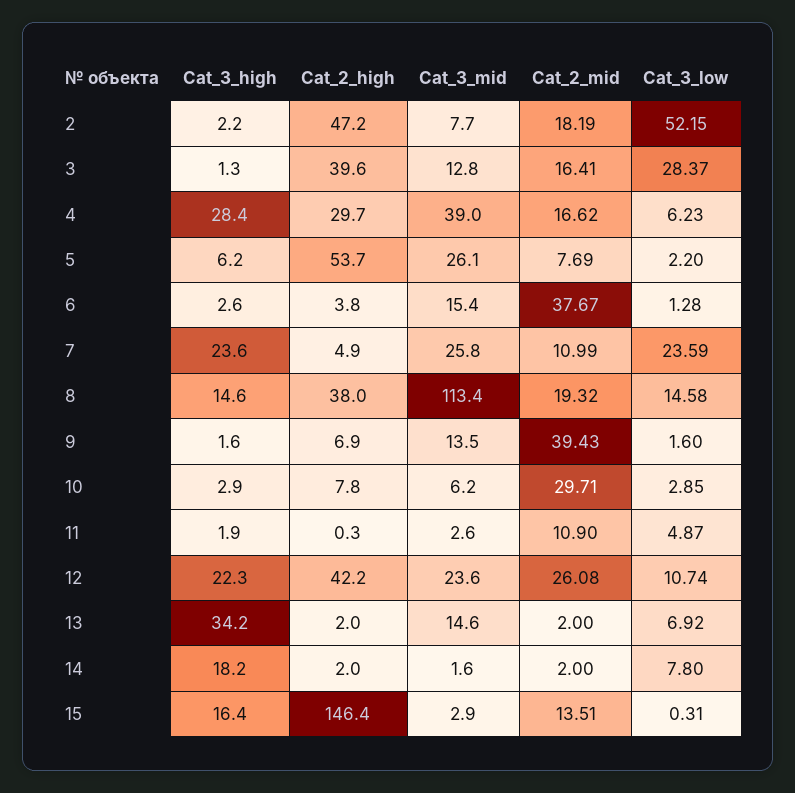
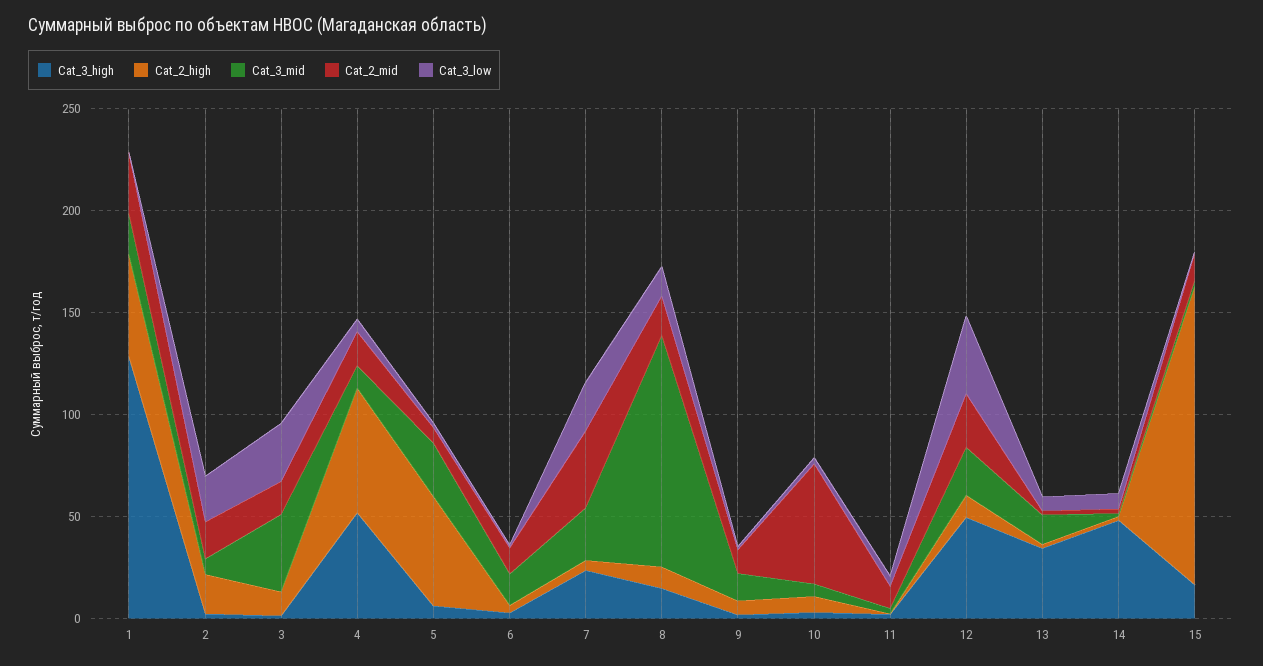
Cat_2_high, 2: 47.2 -> 20
Cat_3_low, 2: 52.15 -> 20
Cat_2_high, 3: 39.6 -> 10
Cat_3_mid, 3: 12.8 -> 40
Cat_3_high, 4: 28.4 -> 50
Cat_2_high, 4: 29.7 -> 60
Cat_3_mid, 4: 39 -> 10
Cat_2_mid, 6: 37.67 -> 10
Cat_2_mid, 7: 10.99 -> 40
Cat_2_high, 8: 38 -> 10
Cat_2_mid, 9: 39.43 -> 10
Cat_2_mid, 10: 29.71 -> 60
Cat_3_high, 12: 22.3 -> 50
Cat_2_high, 12: 42.2 -> 10
Cat_3_low, 12: 10.74 -> 40
Cat_3_high, 14: 18.2 -> 50
Cat_3_high, 1: none -> 130
Cat_2_high, 1: none -> 50
Cat_3_mid, 1: none -> 20
Cat_2_mid, 1: none -> 30
Cat_3_low, 1: none -> 0

